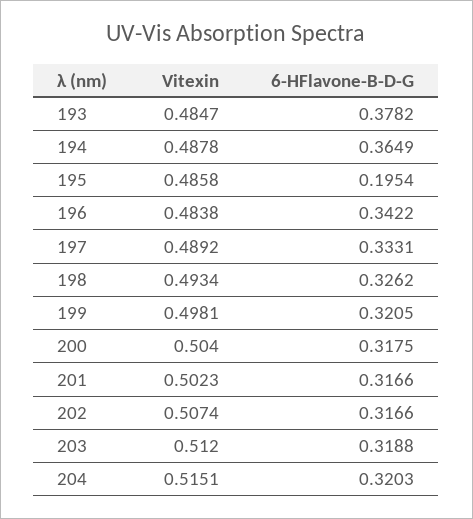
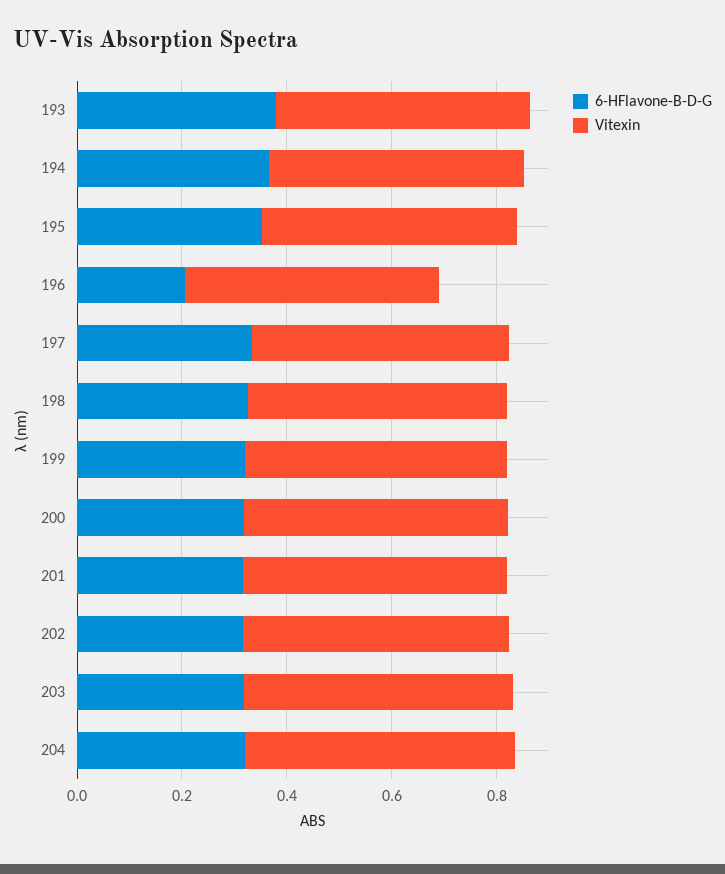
6-HFlavone-B-D-G, 195: 0.1954 -> 0.35
6-HFlavone-B-D-G, 196: 0.3422 -> 0.2

